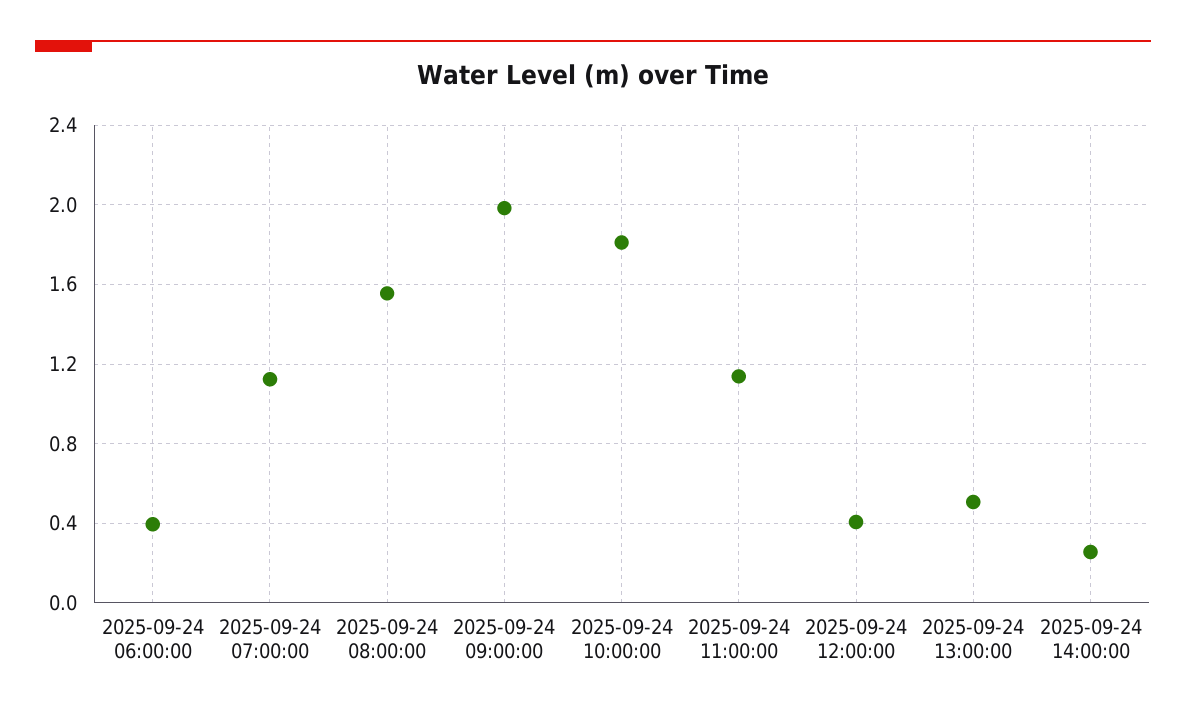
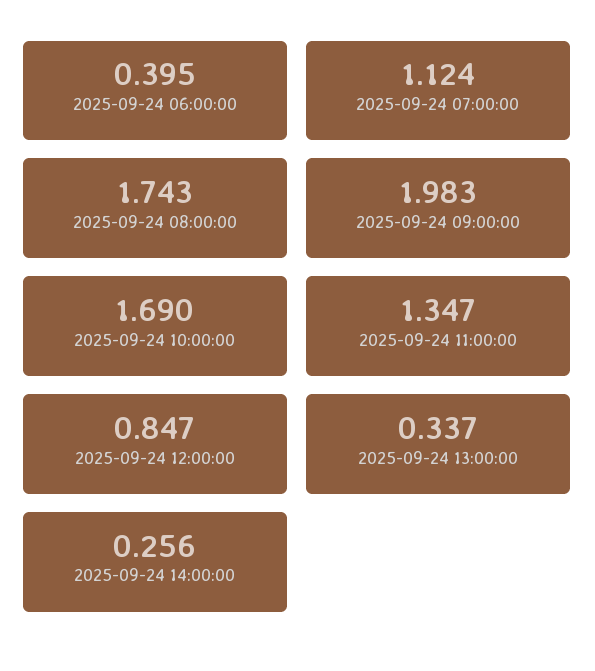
2025-09-24 08:00:00: 1.55 -> 1.743
2025-09-24 10:00:00: 1.8 -> 1.69
2025-09-24 11:00:00: 1.15 -> 1.347
2025-09-24 12:00:00: 0.4 -> 0.847
2025-09-24 13:00:00: 0.5 -> 0.337

